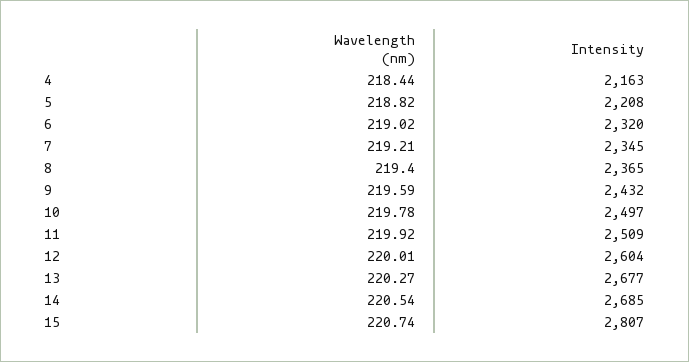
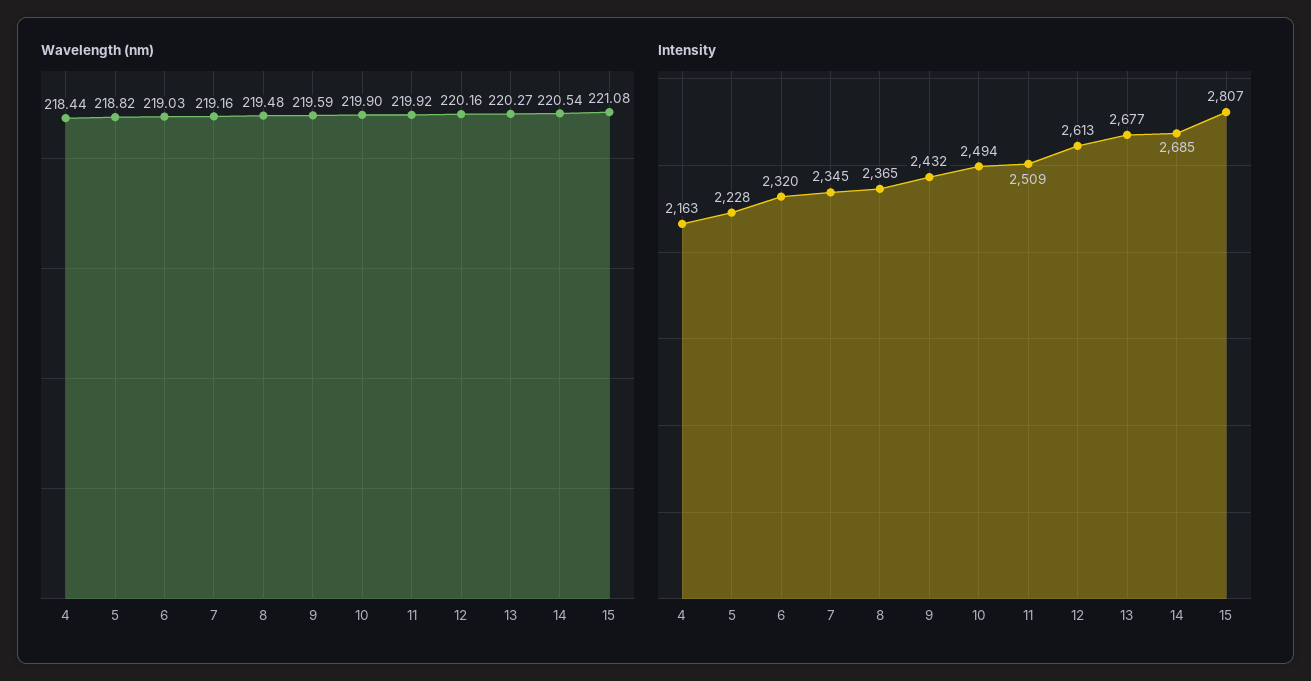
Intensity, 5: 2208 -> 2228
Wavelength (nm), 6: 219.02 -> 219.03
Wavelength (nm), 7: 219.21 -> 219.16
Wavelength (nm), 8: 219.4 -> 219.48
Wavelength (nm), 10: 219.78 -> 219.9
Intensity, 10: 2497 -> 2494
Wavelength (nm), 12: 220.01 -> 220.16
Intensity, 12: 2604 -> 2613
Wavelength (nm), 15: 220.74 -> 221.08

